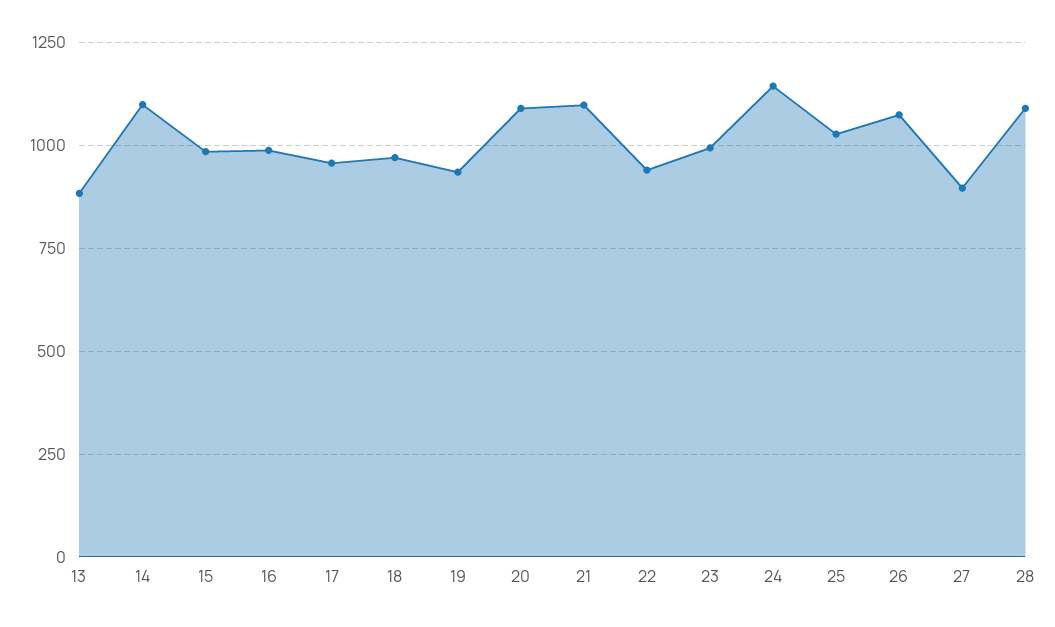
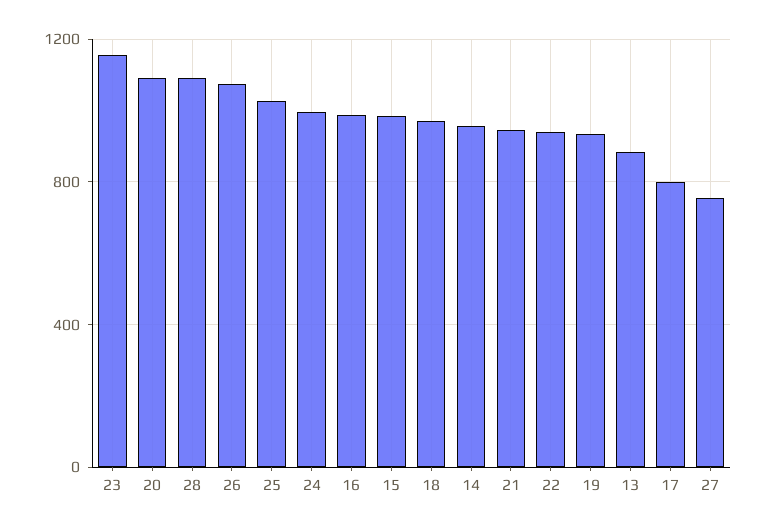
14: 1100 -> 950
17: 950 -> 800
21: 1100 -> 950
23: 1000 -> 1150
24: 1150 -> 1000
27: 900 -> 750

